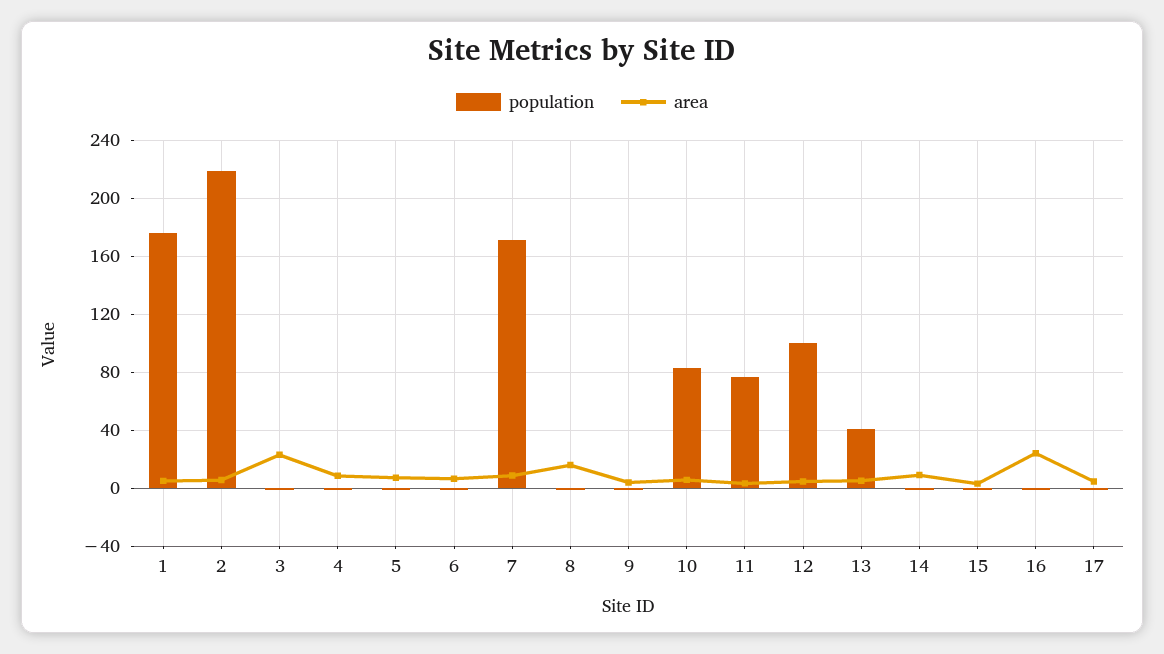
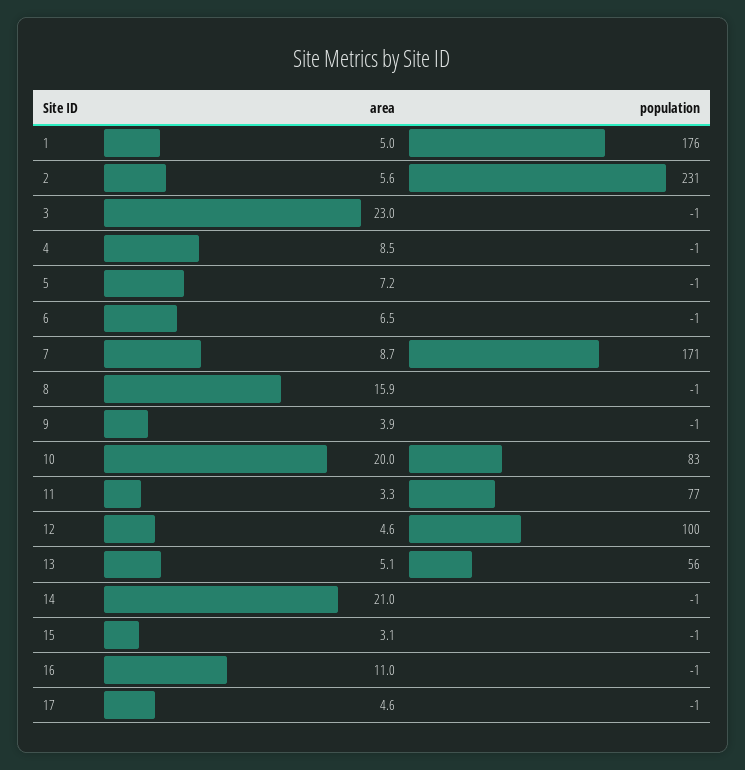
population, 2: 220 -> 231
area, 10: 5 -> 20
population, 13: 40 -> 56
area, 14: 10 -> 21
area, 16: 25 -> 11

